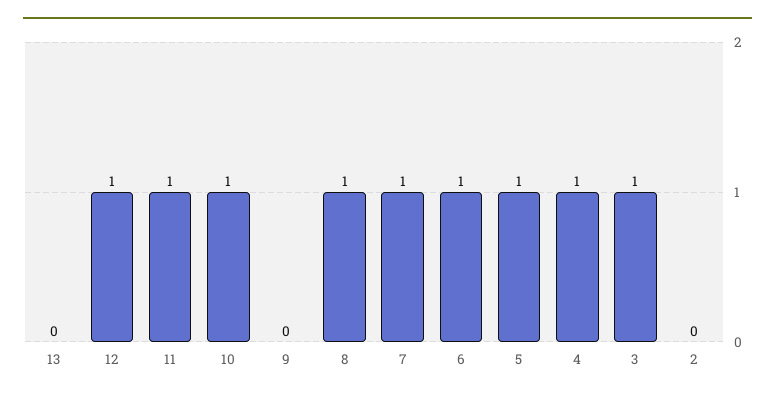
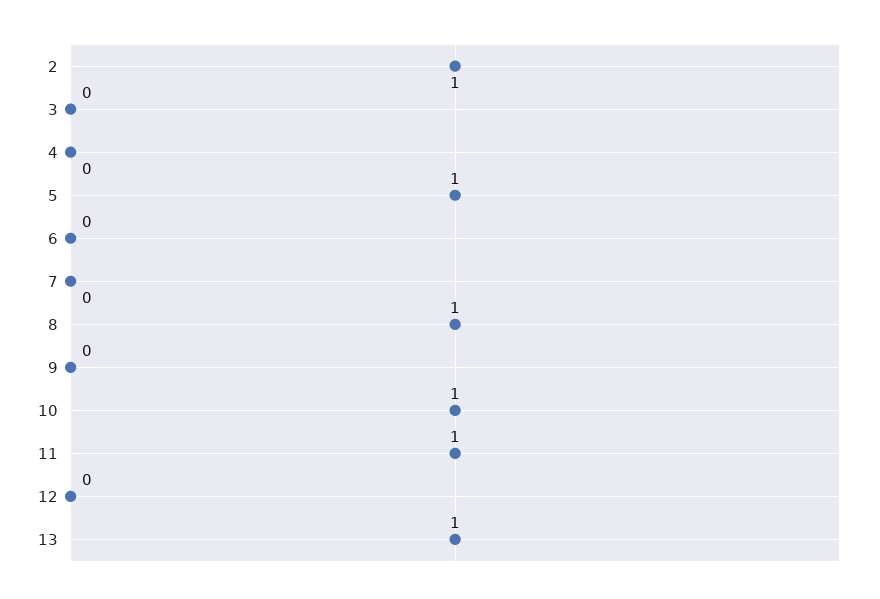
13: 0 -> 1
12: 1 -> 0
7: 1 -> 0
6: 1 -> 0
4: 1 -> 0
3: 1 -> 0
2: 0 -> 1

